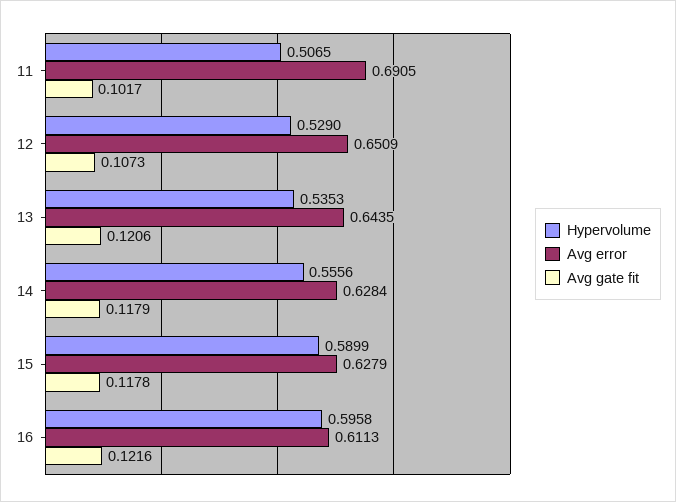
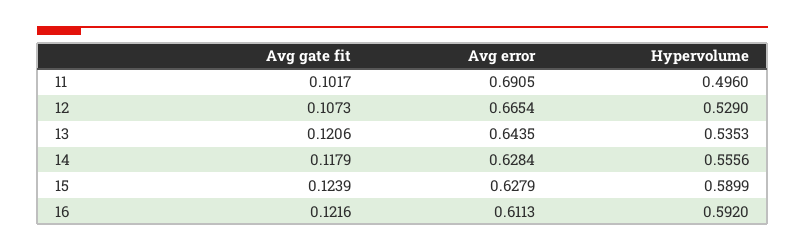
Hypervolume, 11: 0.5065 -> 0.496
Avg error, 12: 0.6509 -> 0.6654
Avg gate fit, 15: 0.1178 -> 0.1239
Hypervolume, 16: 0.5958 -> 0.592

